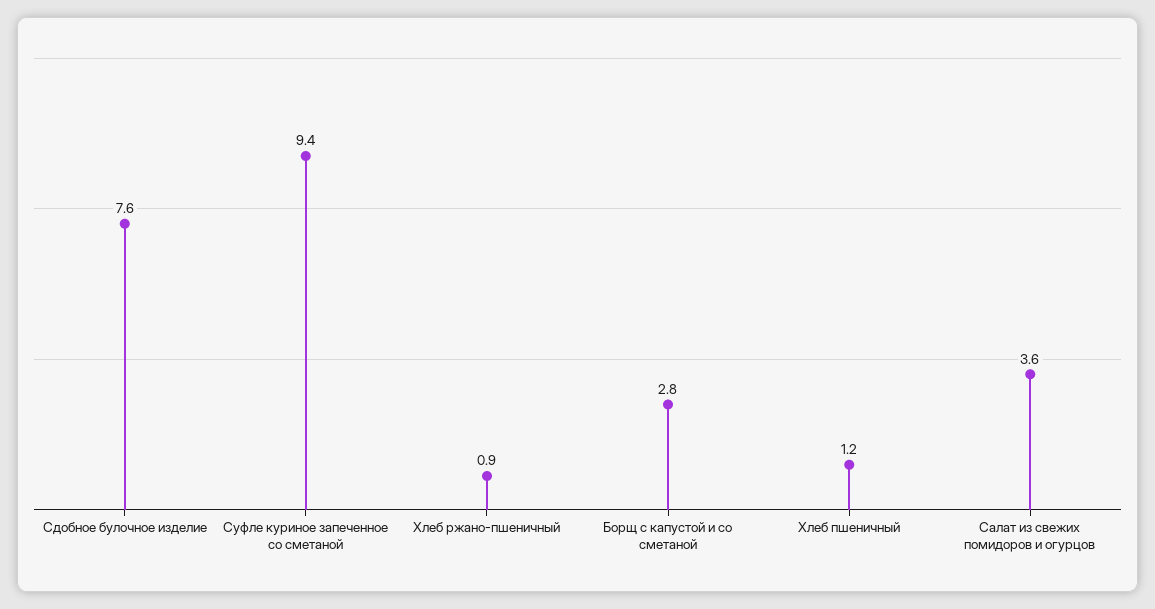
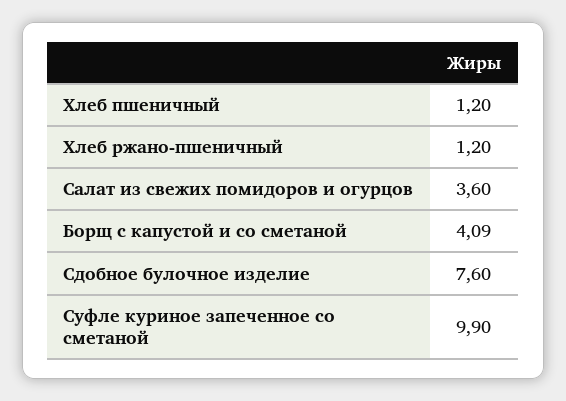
Суфле куриное запеченное со сметаной: 9.4 -> 9.9
Хлеб ржано-пшеничный: 0.9 -> 1.2
Борщ с капустой и со сметаной: 2.8 -> 4.09

